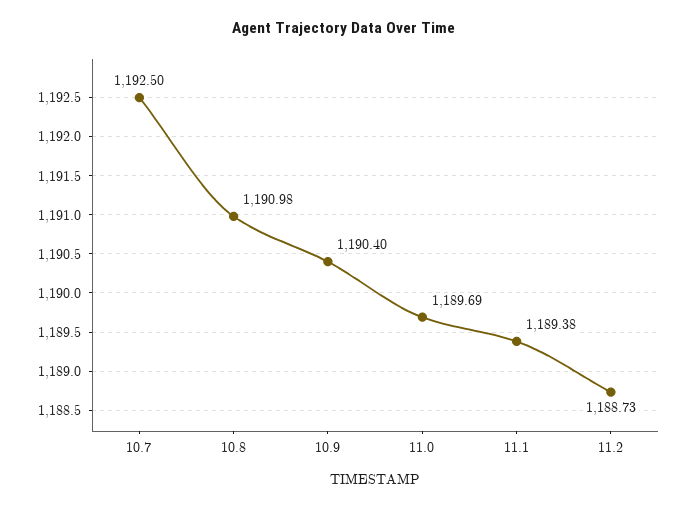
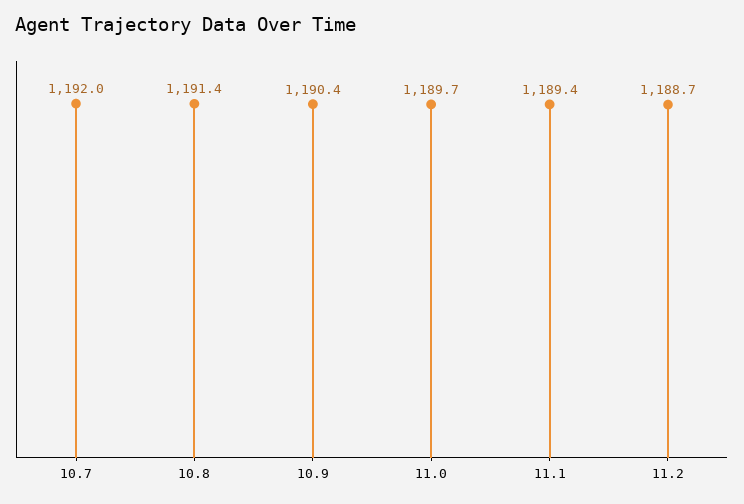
10.7: 1192.5 -> 1192
10.8: 1190.98 -> 1191.4

